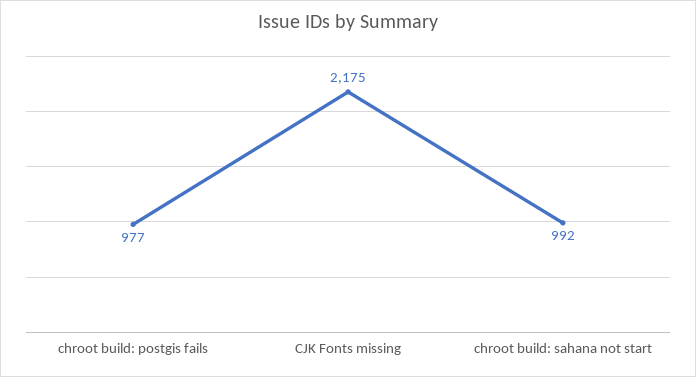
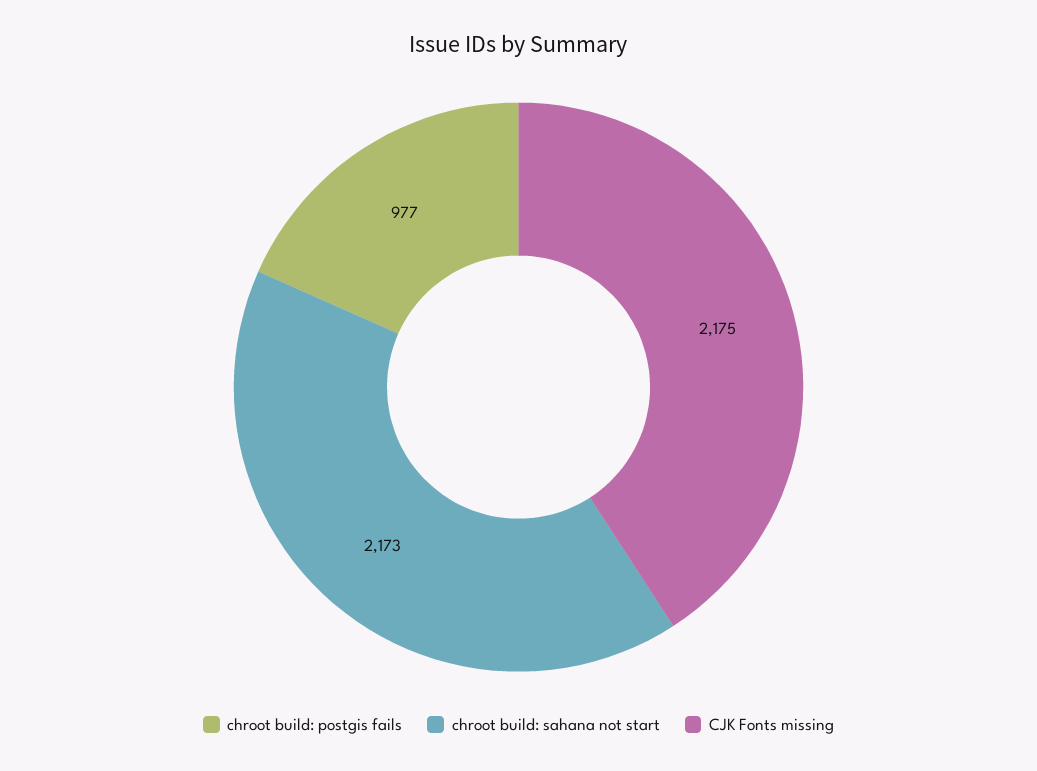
chroot build: sahana not start: 992 -> 2173

